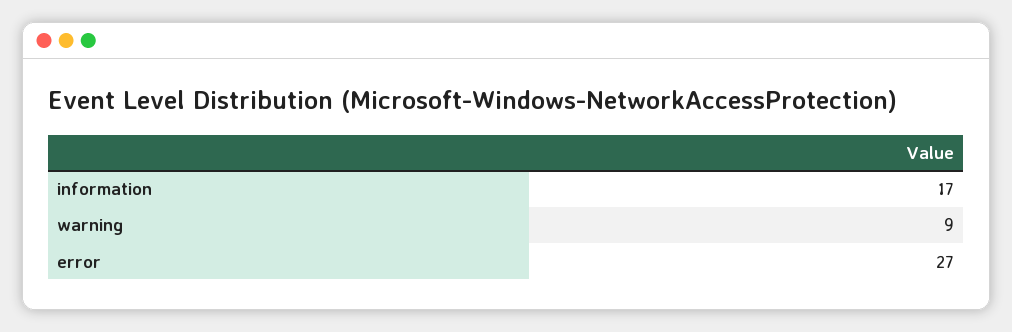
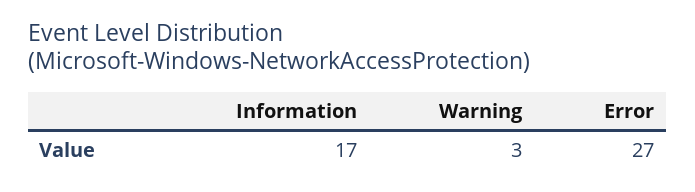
warning: 9 -> 3

